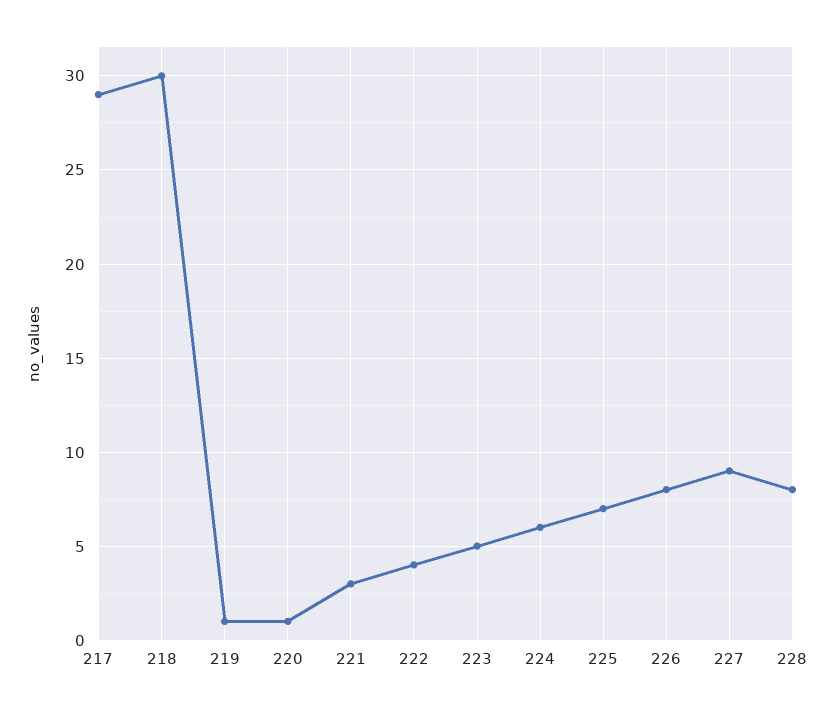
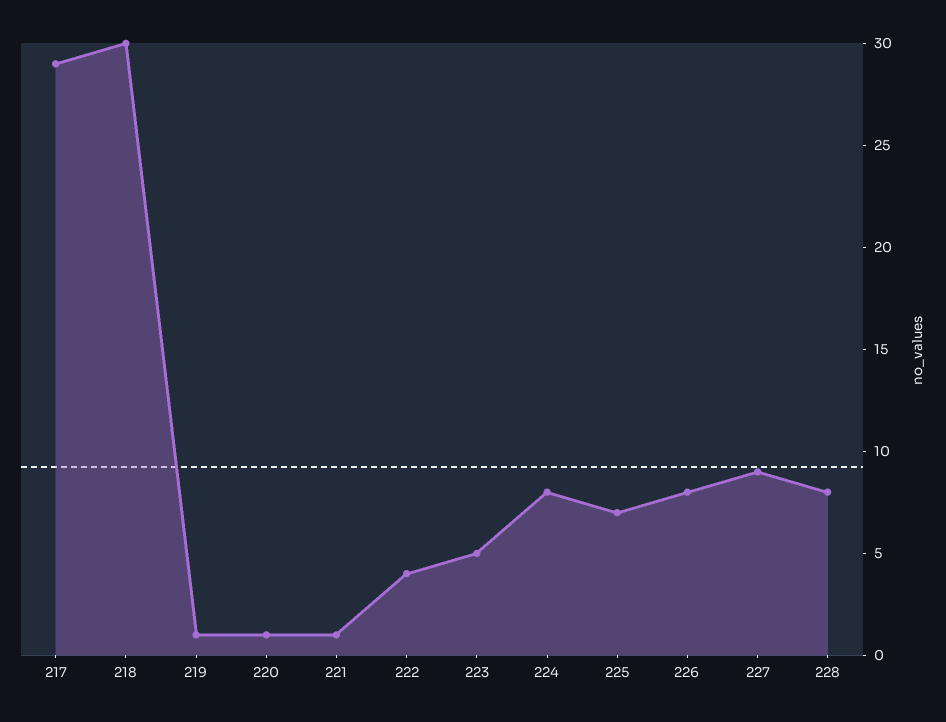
221: 3 -> 1
224: 6 -> 8

